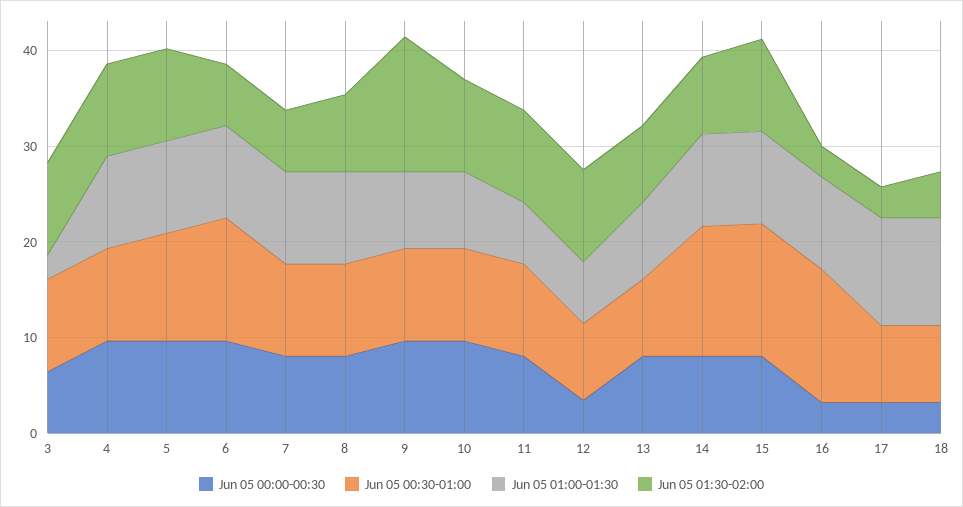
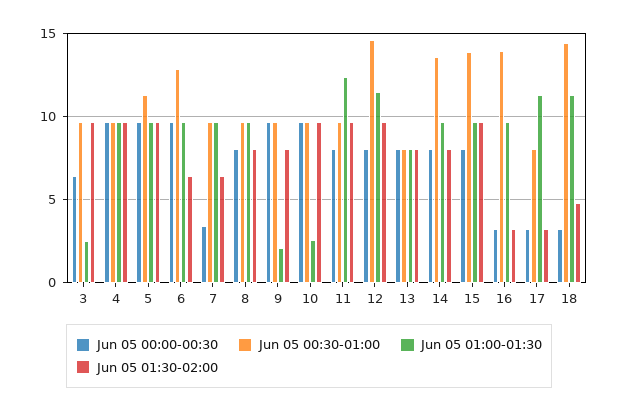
Jun 05 00:00-00:30, 7: 8 -> 3.5
Jun 05 01:00-01:30, 9: 8 -> 2
Jun 05 01:30-02:00, 9: 14 -> 8
Jun 05 01:00-01:30, 10: 8 -> 2.5
Jun 05 01:00-01:30, 11: 6 -> 12.5
Jun 05 00:00-00:30, 12: 4 -> 8
Jun 05 00:30-01:00, 12: 8 -> 14.5
Jun 05 01:00-01:30, 12: 6 -> 11.5
Jun 05 00:30-01:00, 18: 8 -> 14.5

